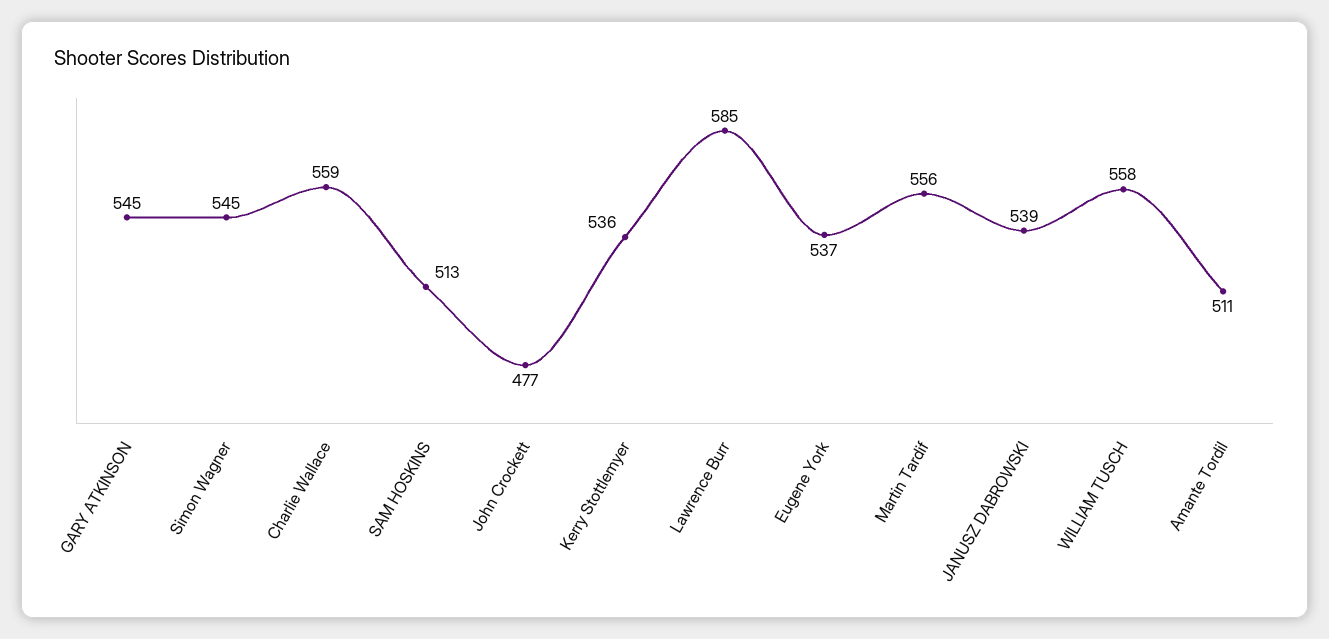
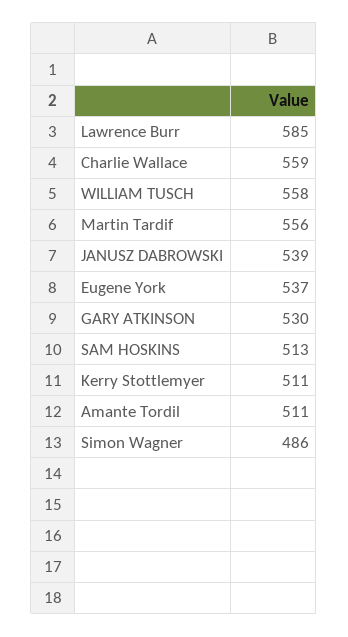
GARY ATKINSON: 545 -> 530
Simon Wagner: 545 -> 486
John Crockett: 477 -> none
Kerry Stottlemyer: 536 -> 511

